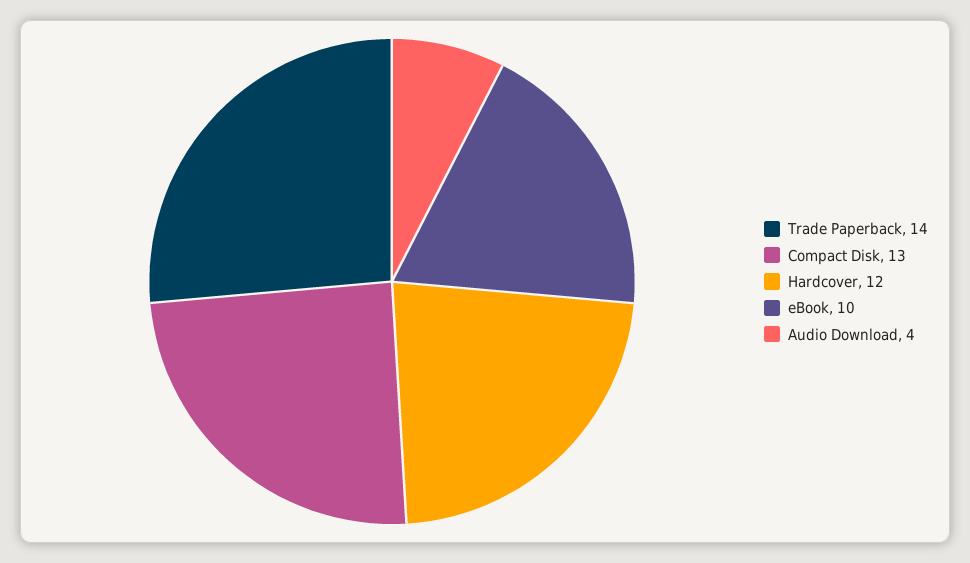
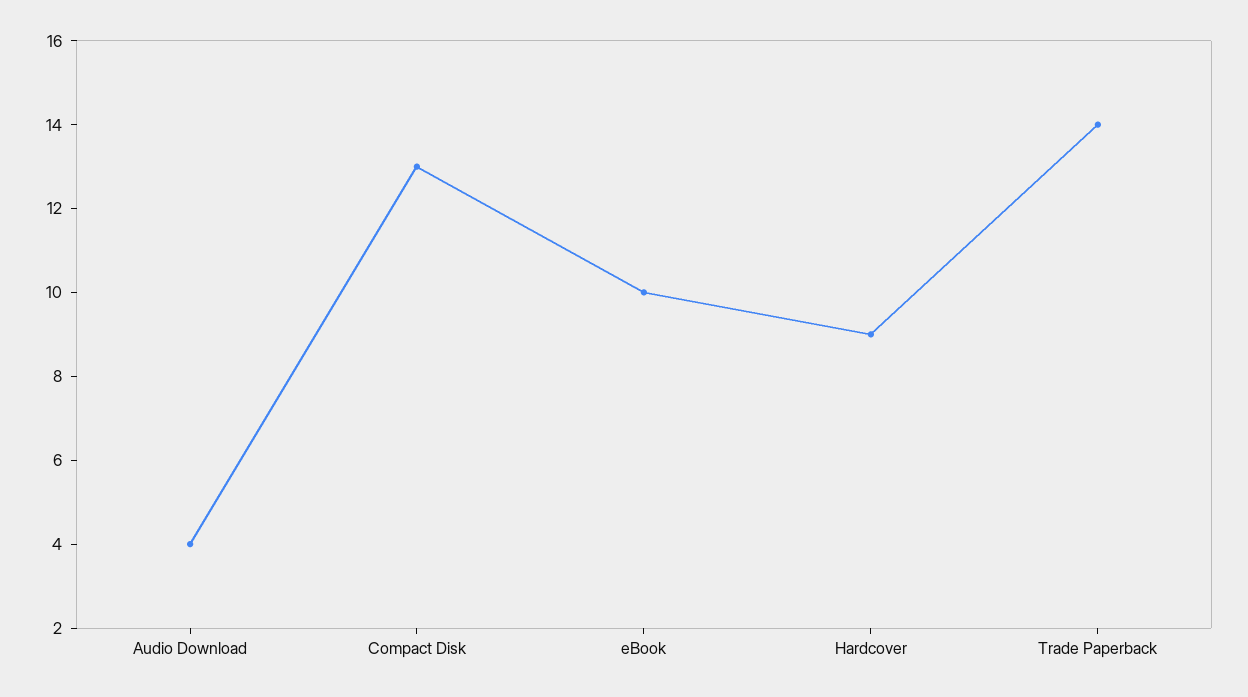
Hardcover: 12 -> 9

